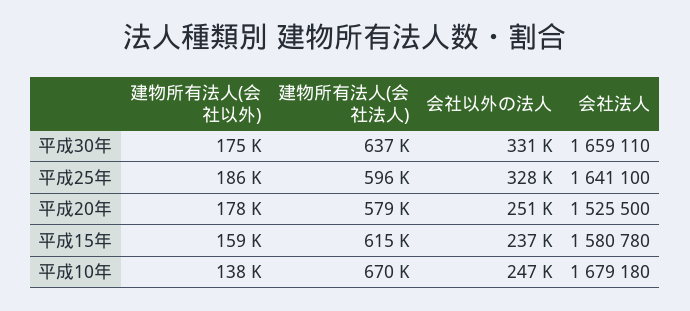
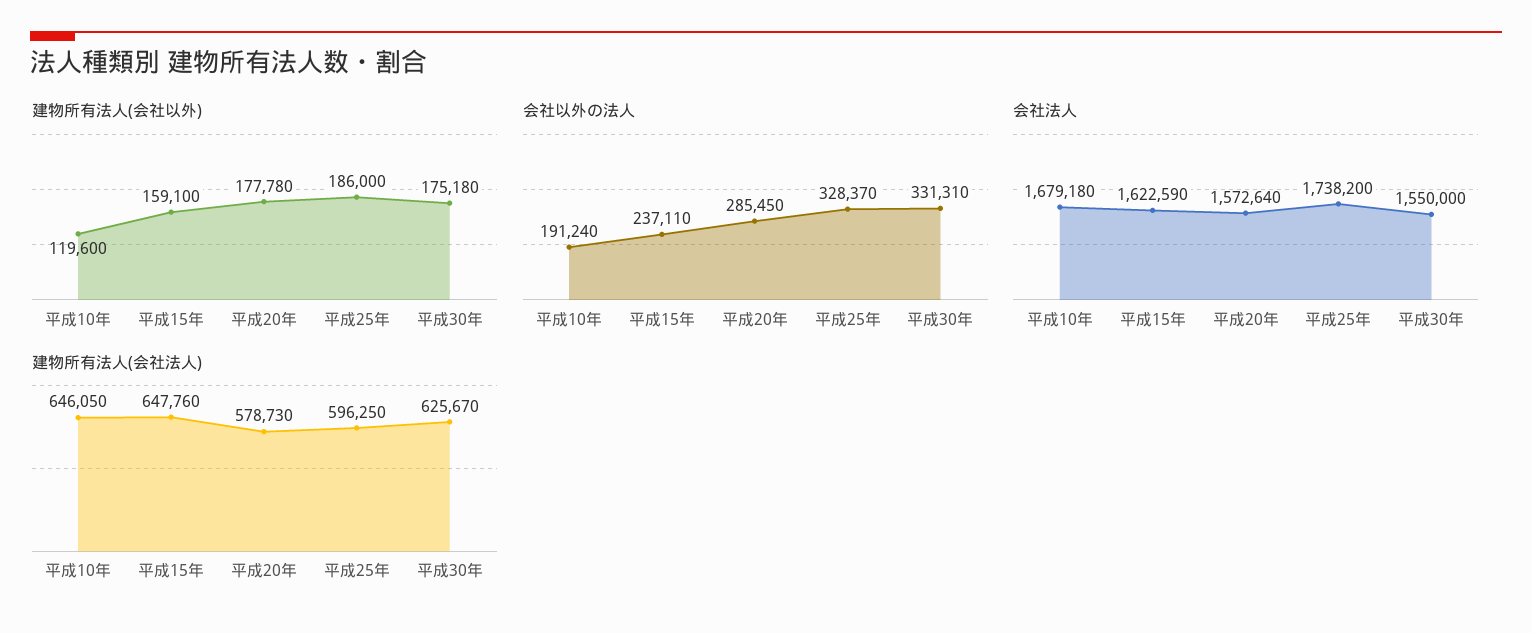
建物所有法人(会社法人), 平成30年: 637000 -> 625670
会社法人, 平成30年: 1659110 -> 1550000
会社法人, 平成25年: 1641100 -> 1738200
会社以外の法人, 平成20年: 251000 -> 285450
会社法人, 平成20年: 1525500 -> 1572640
建物所有法人(会社法人), 平成15年: 615000 -> 647760
会社法人, 平成15年: 1580780 -> 1622590
建物所有法人(会社以外), 平成10年: 138000 -> 119600
建物所有法人(会社法人), 平成10年: 670000 -> 646050
会社以外の法人, 平成10年: 247000 -> 191240

